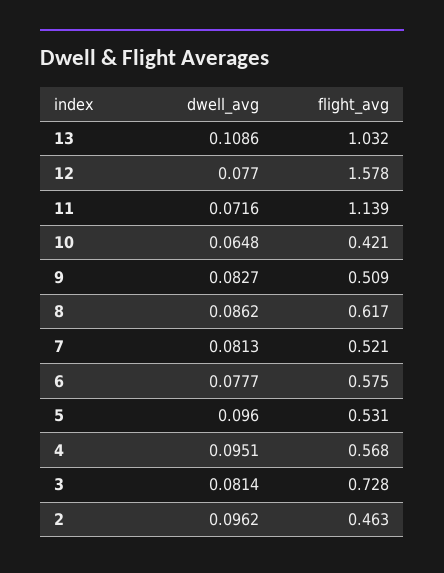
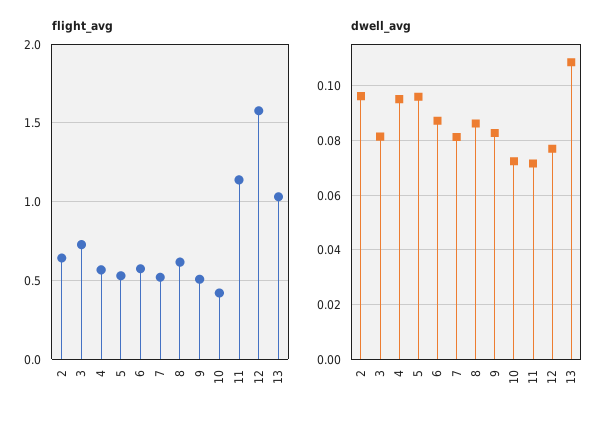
dwell_avg, 10: 0.0648 -> 0.0725
dwell_avg, 6: 0.0777 -> 0.0875
flight_avg, 2: 0.463 -> 0.65

